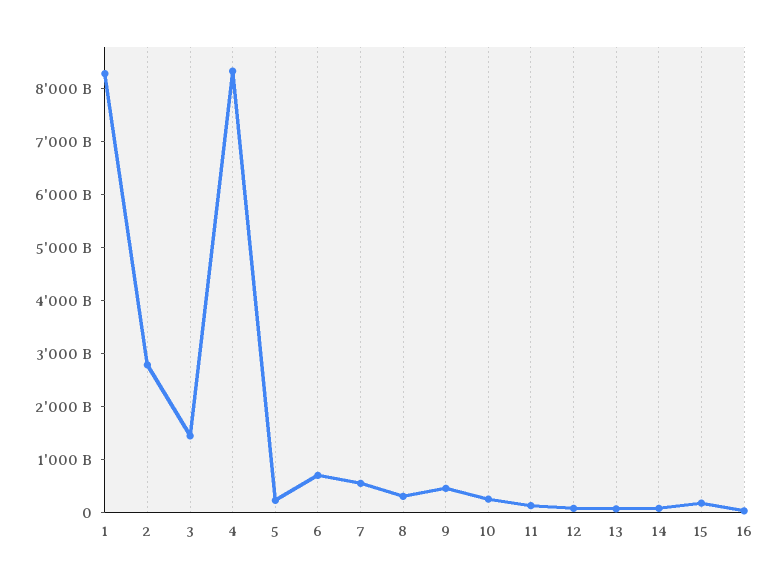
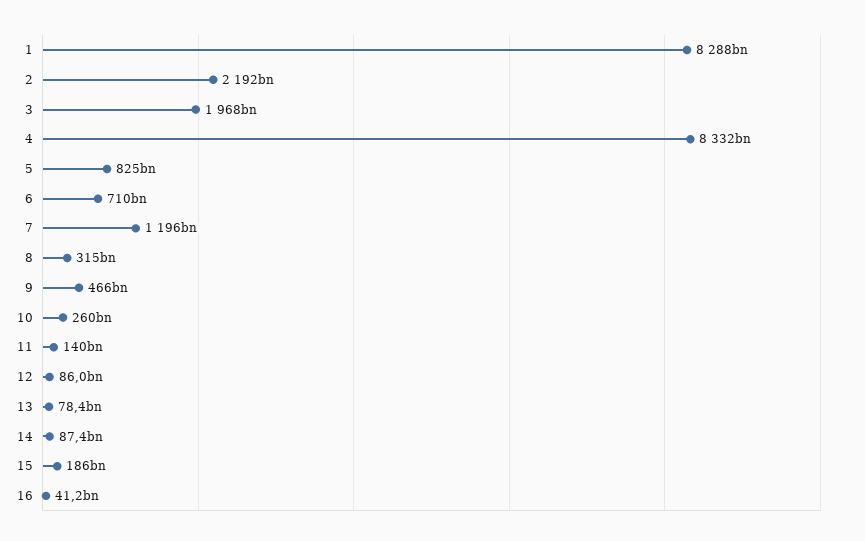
2: 2800000000000 -> 2192000000000
3: 1400000000000 -> 1968000000000
5: 200000000000 -> 825000000000
7: 600000000000 -> 1196000000000

